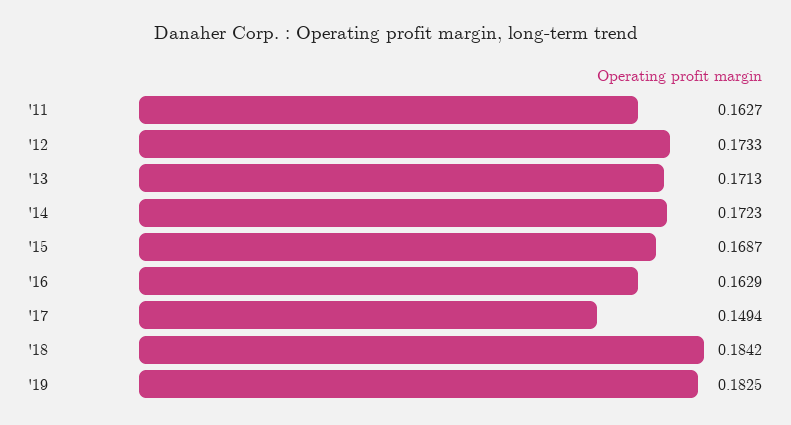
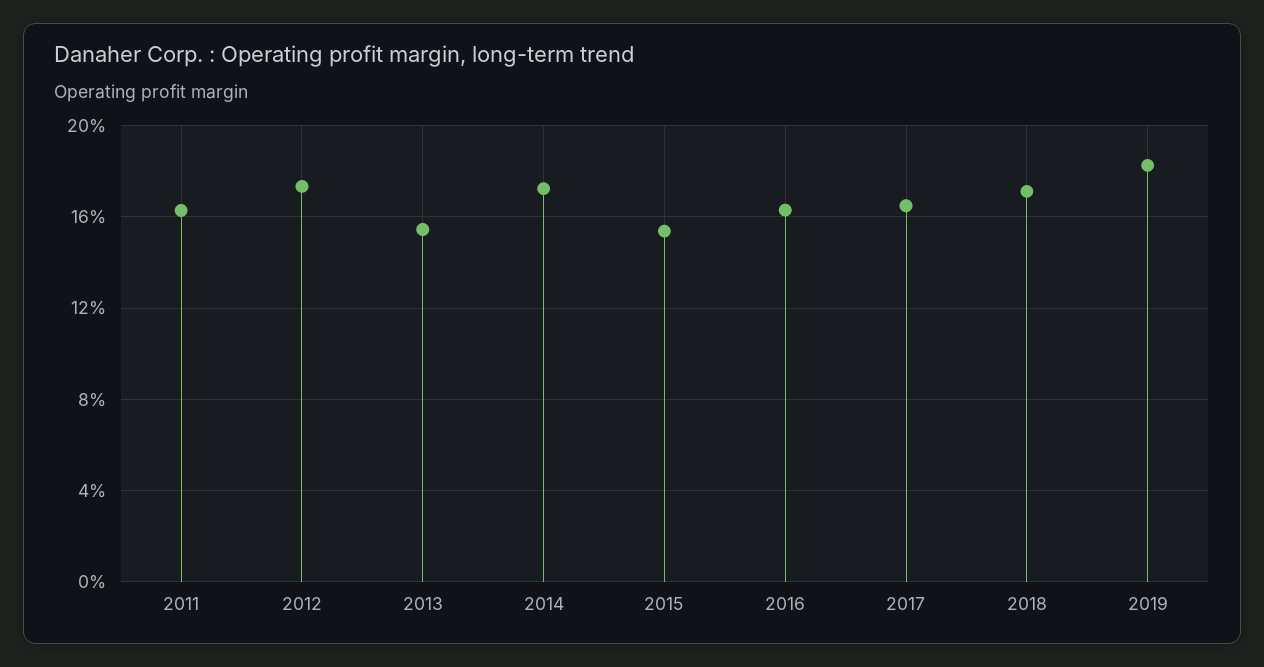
'13: 0.1713 -> 0.155
'15: 0.1687 -> 0.155
'17: 0.1494 -> 0.165
'18: 0.1842 -> 0.17

